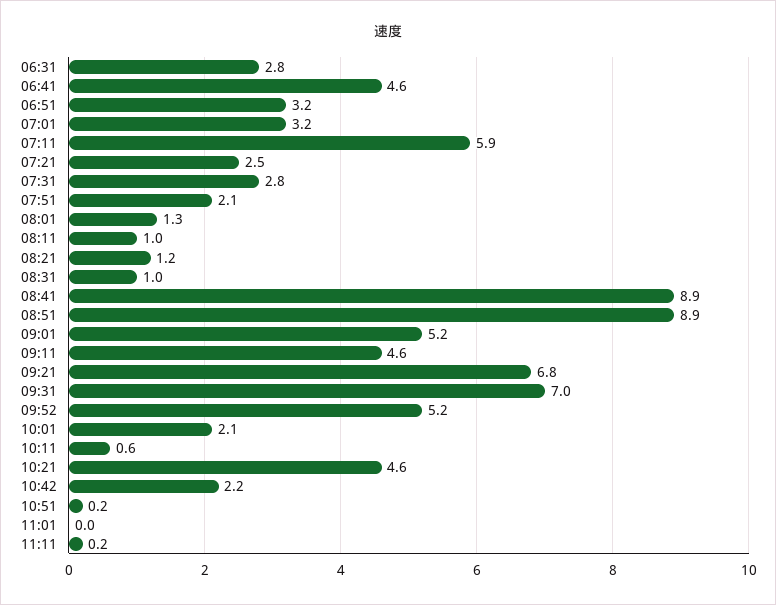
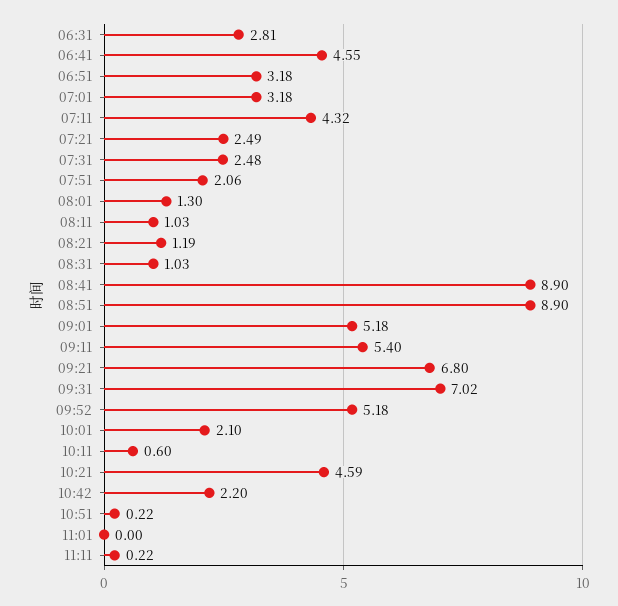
07:11: 5.9 -> 4.32
07:31: 2.8 -> 2.48
09:11: 4.6 -> 5.4

